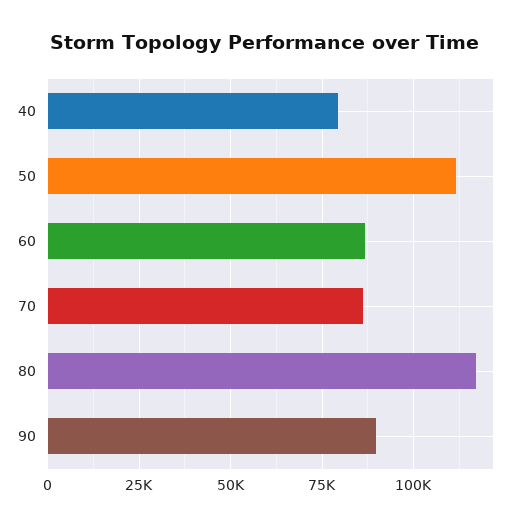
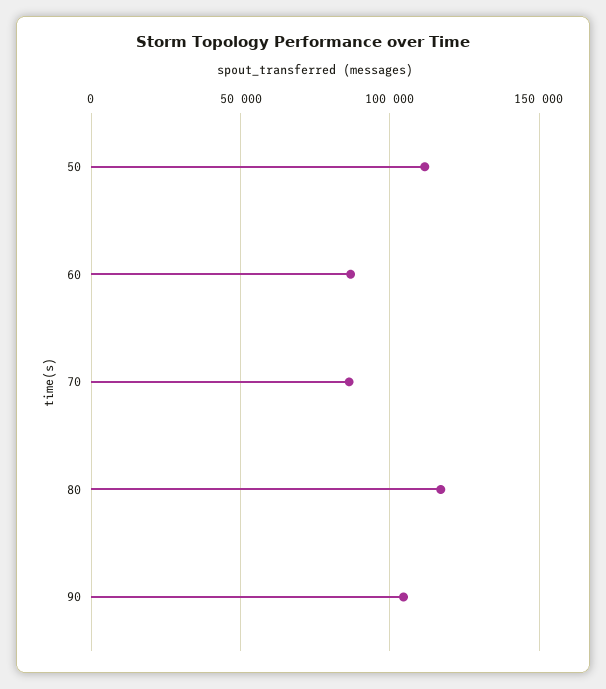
40: 80000 -> none
90: 90000 -> 105000

